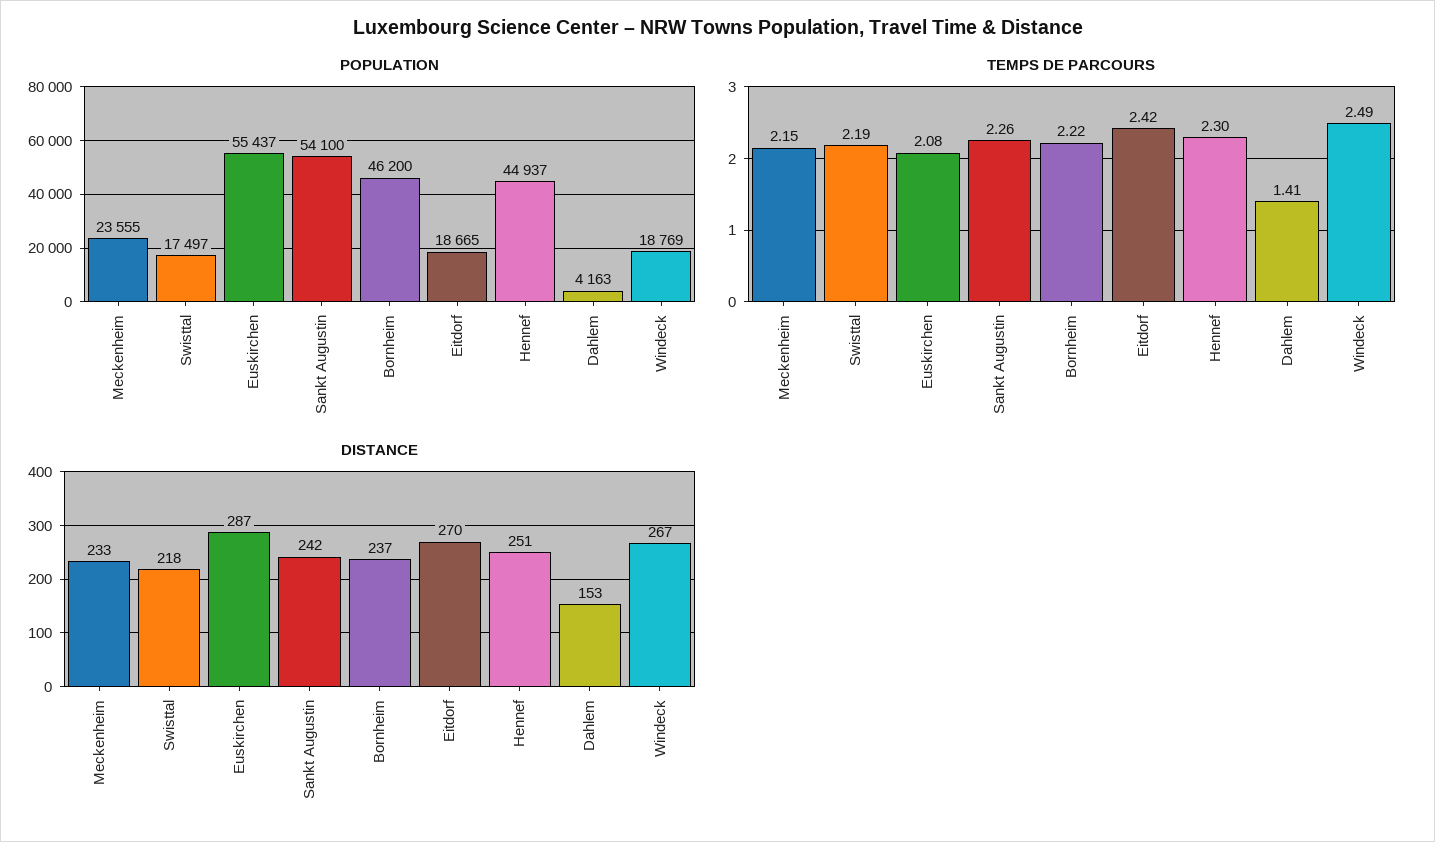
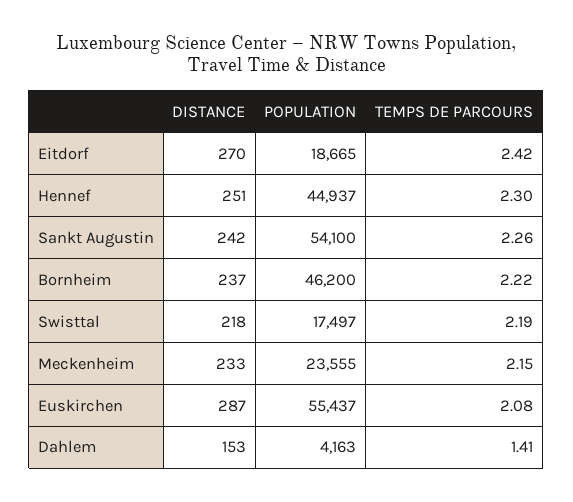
POPULATION, Windeck: 18769 -> none
TEMPS DE PARCOURS, Windeck: 2.49 -> none
DISTANCE, Windeck: 267 -> none

